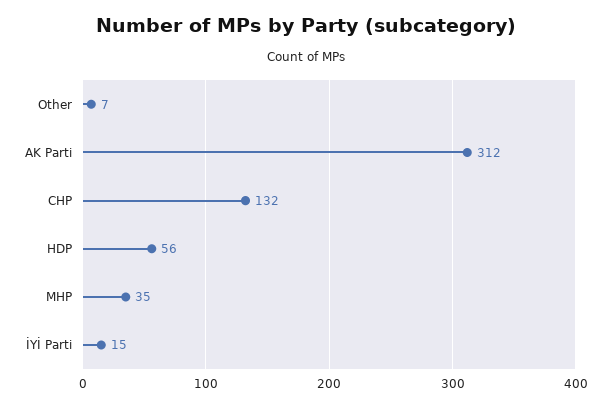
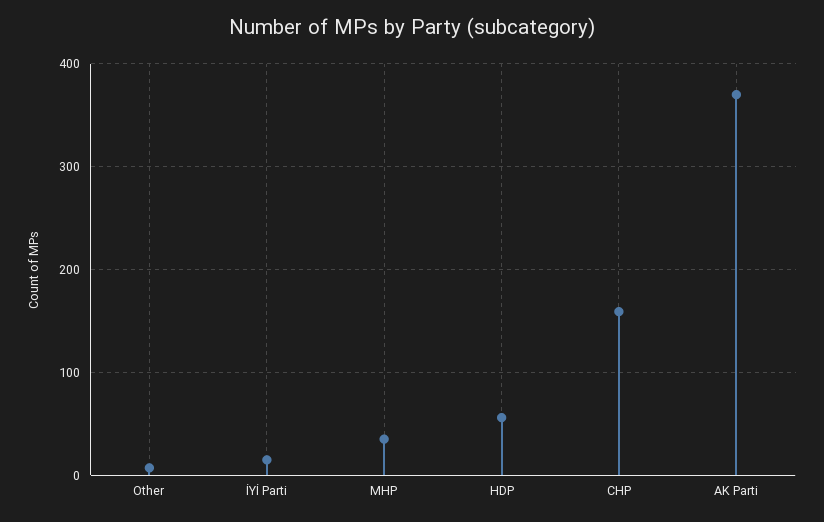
AK Parti: 312 -> 370
CHP: 132 -> 160

